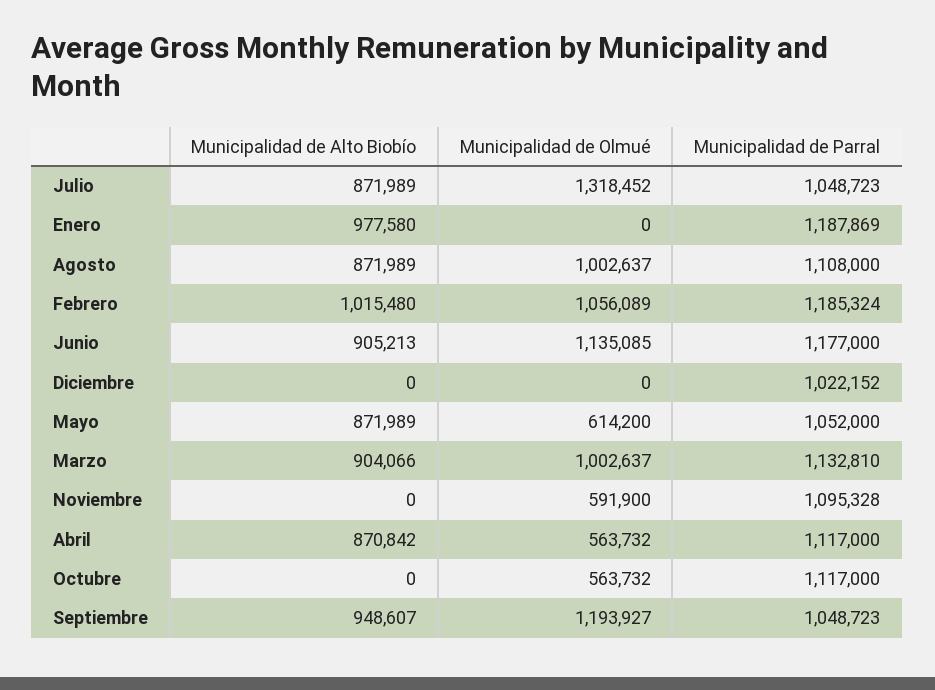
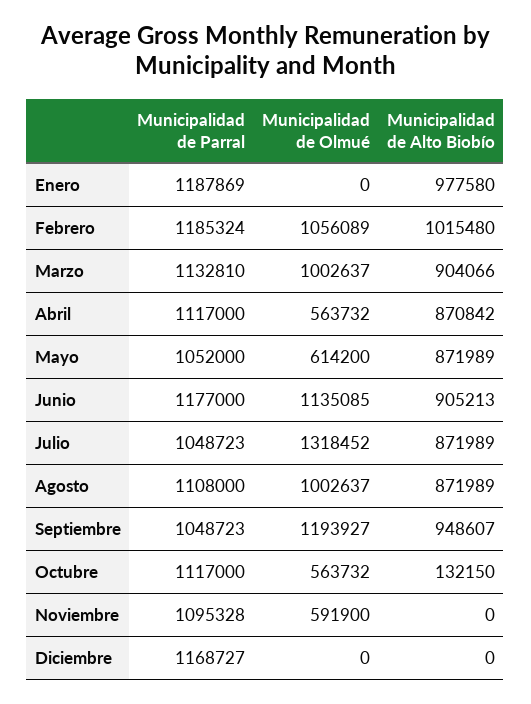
Municipalidad de Parral, Diciembre: 1022152 -> 1168727
Municipalidad de Alto Biobío, Octubre: 0 -> 132150

